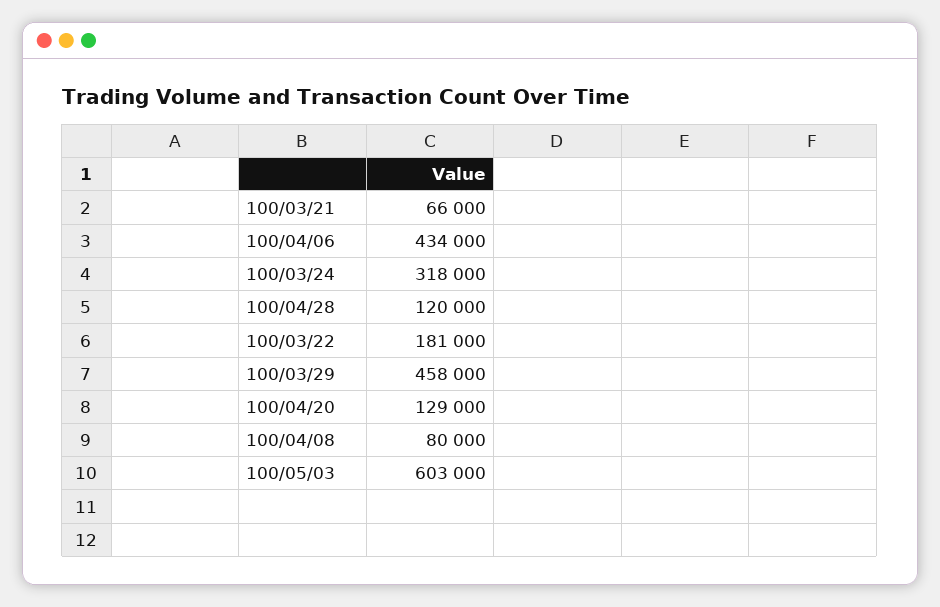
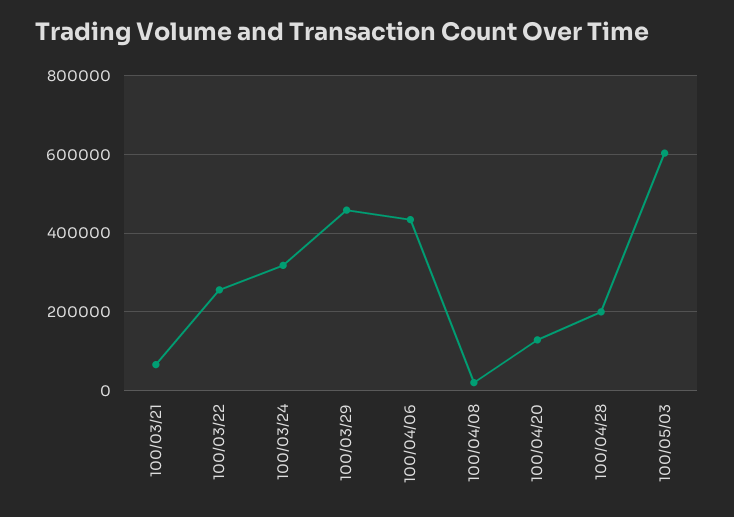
100/04/28: 120000 -> 200000
100/03/22: 181000 -> 260000
100/04/08: 80000 -> 20000

